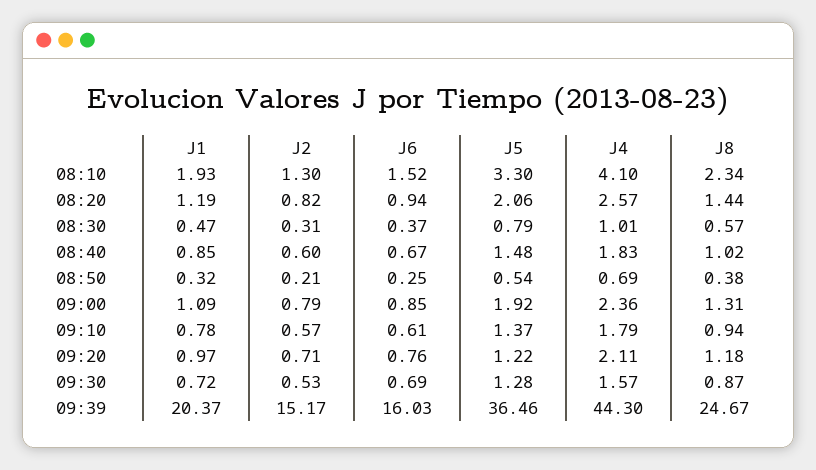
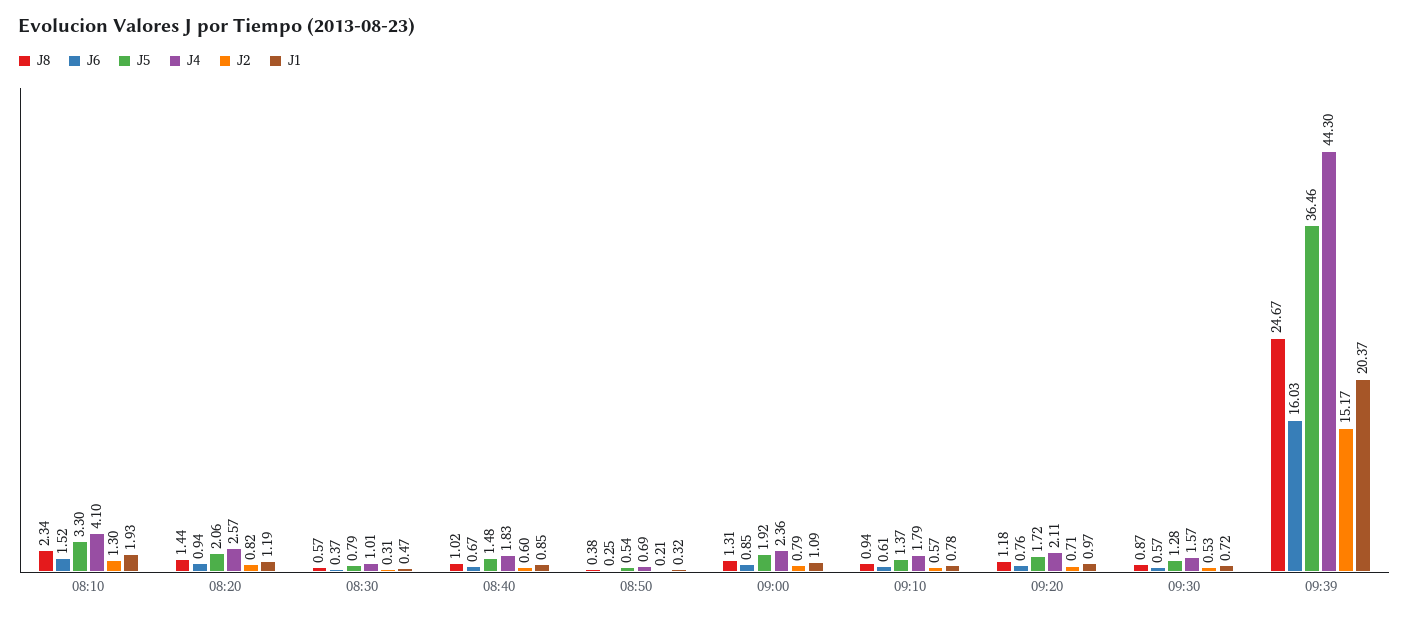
J5, 09:20: 1.22 -> 1.72
J6, 09:30: 0.69 -> 0.57

